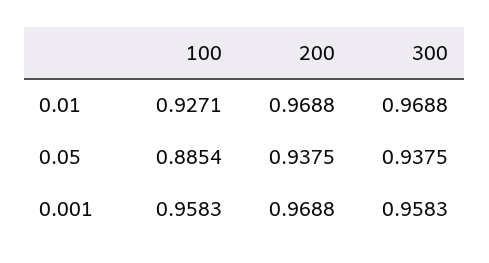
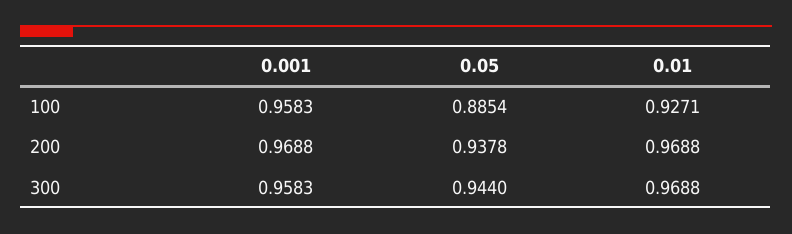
200, 0.05: 0.9375 -> 0.9378
300, 0.05: 0.9375 -> 0.944

